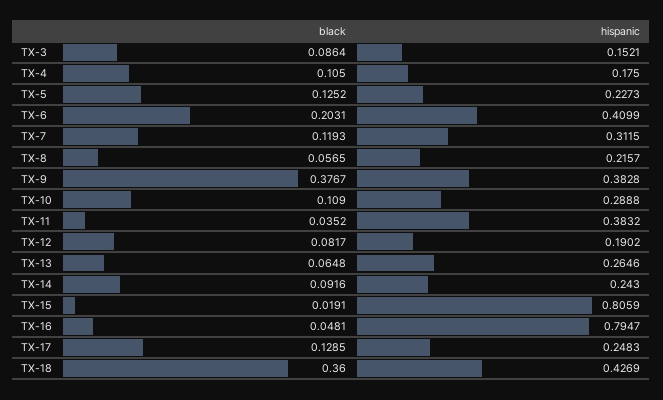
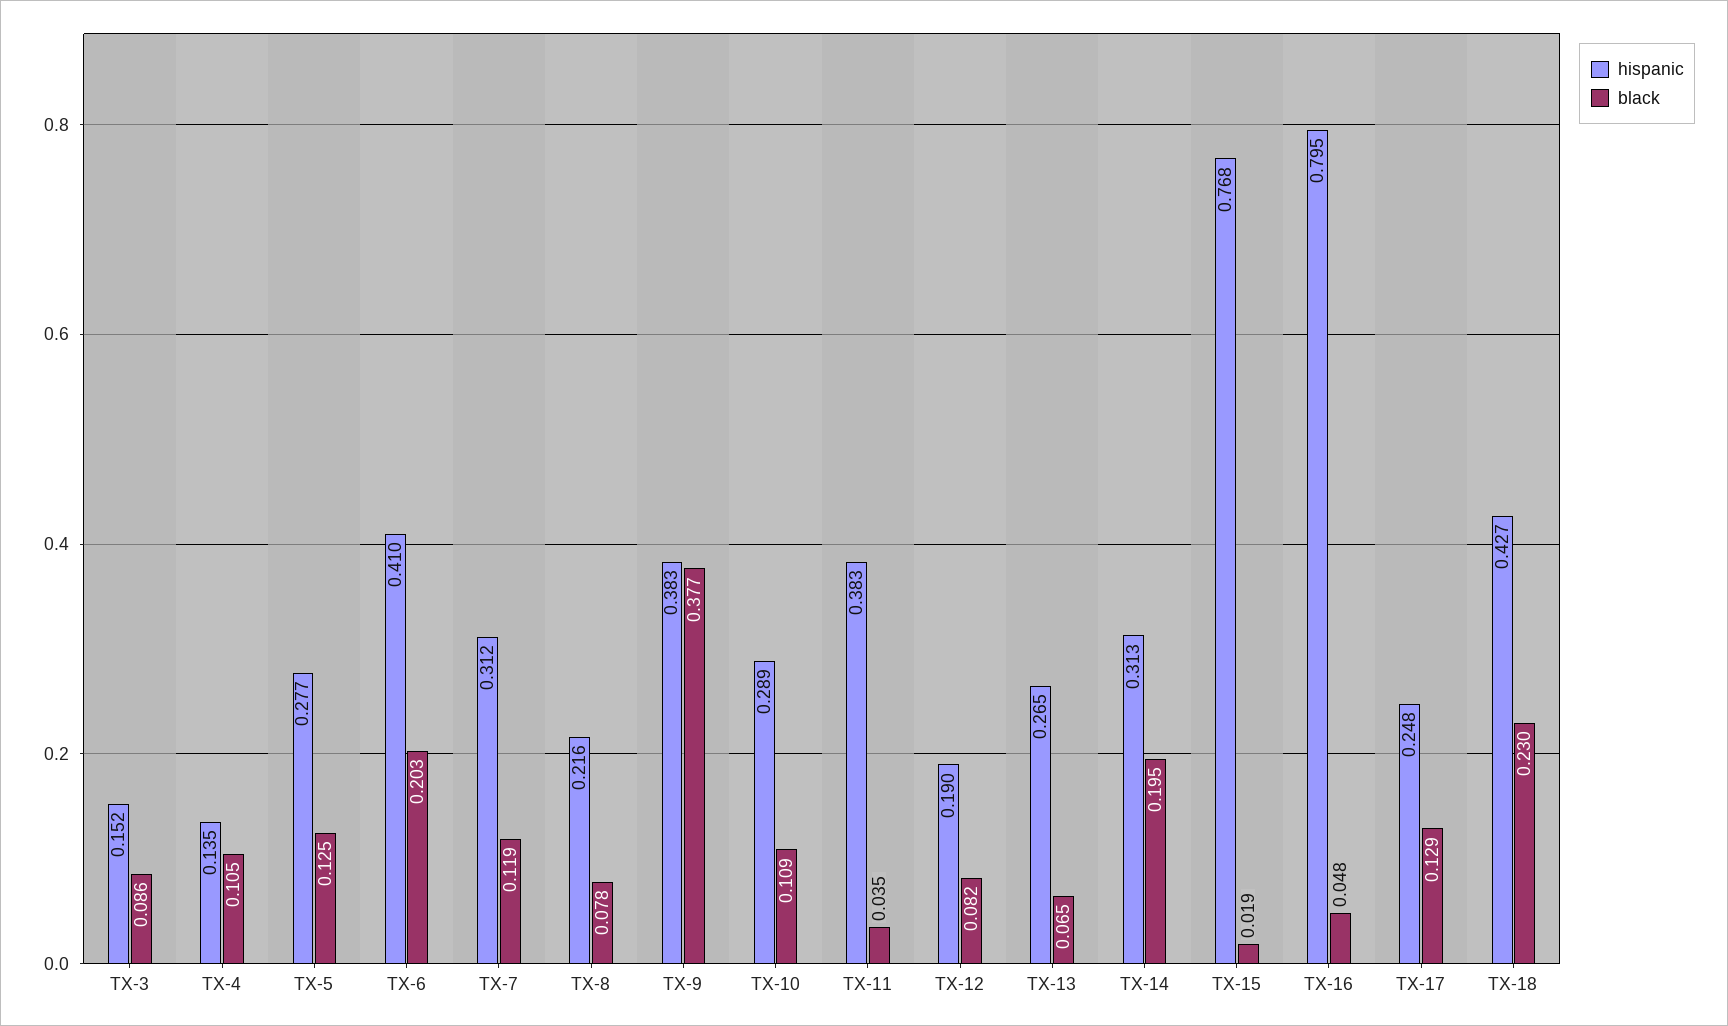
hispanic, TX-4: 0.175 -> 0.135
hispanic, TX-5: 0.2273 -> 0.277
black, TX-8: 0.0565 -> 0.078
black, TX-14: 0.0916 -> 0.195
hispanic, TX-14: 0.243 -> 0.313
hispanic, TX-15: 0.8059 -> 0.768
black, TX-18: 0.36 -> 0.23

